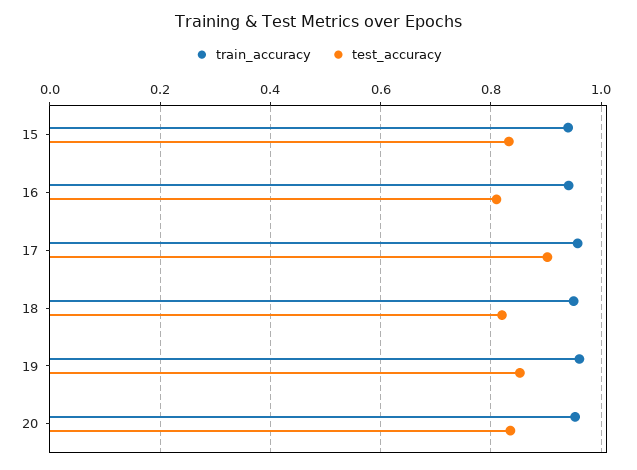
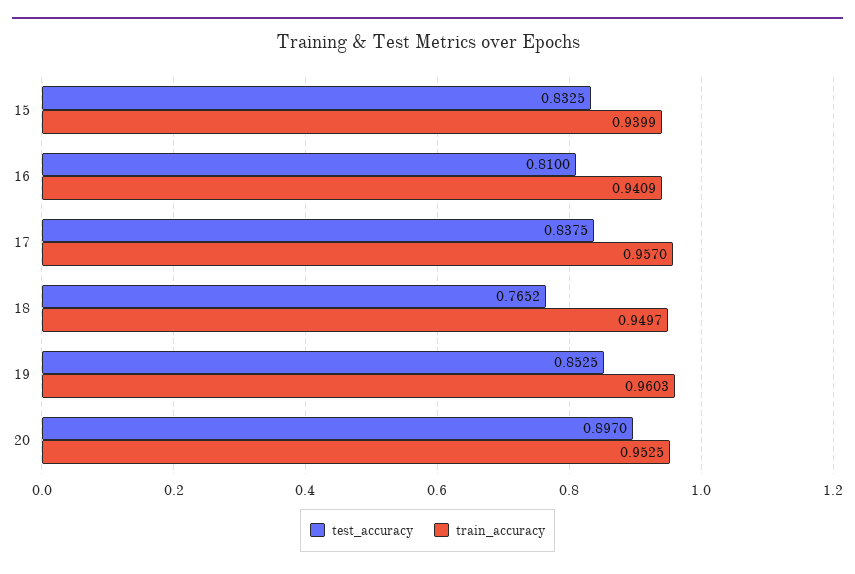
test_accuracy, 17: 0.9 -> 0.8375
test_accuracy, 18: 0.82 -> 0.7652
test_accuracy, 20: 0.84 -> 0.897

